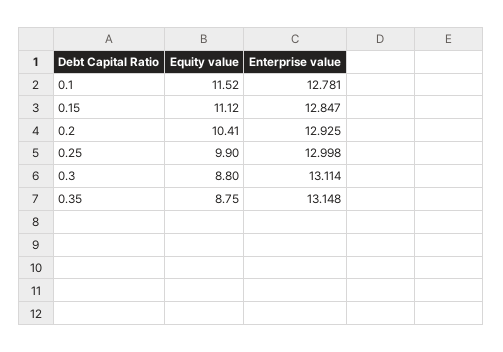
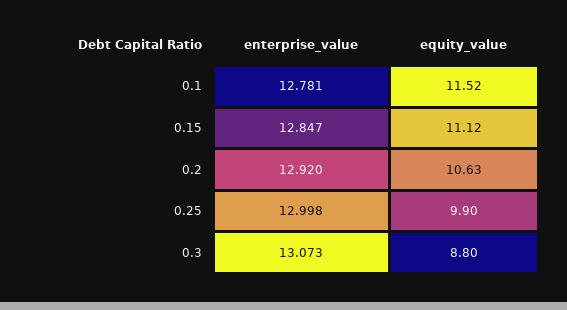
Equity value, 0.2: 10.41 -> 10.63
Enterprise value, 0.2: 12.925 -> 12.92
Enterprise value, 0.3: 13.114 -> 13.073
Equity value, 0.35: 8.75 -> none
Enterprise value, 0.35: 13.148 -> none

